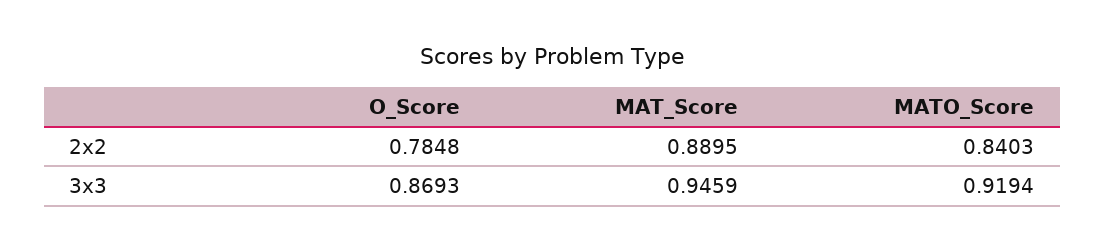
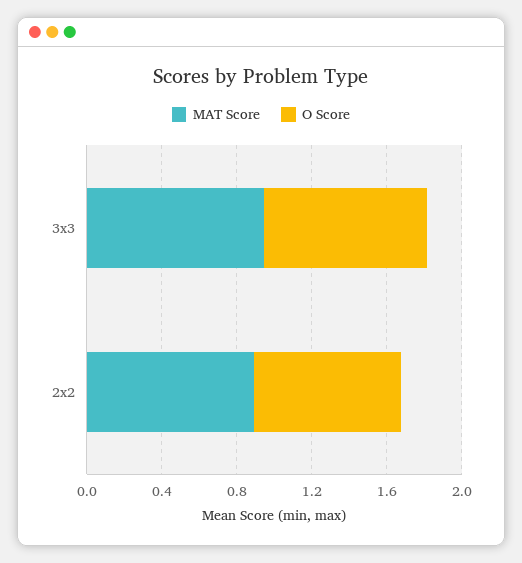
MATO_Score, 2x2: 0.8403 -> none
MATO_Score, 3x3: 0.9194 -> none

